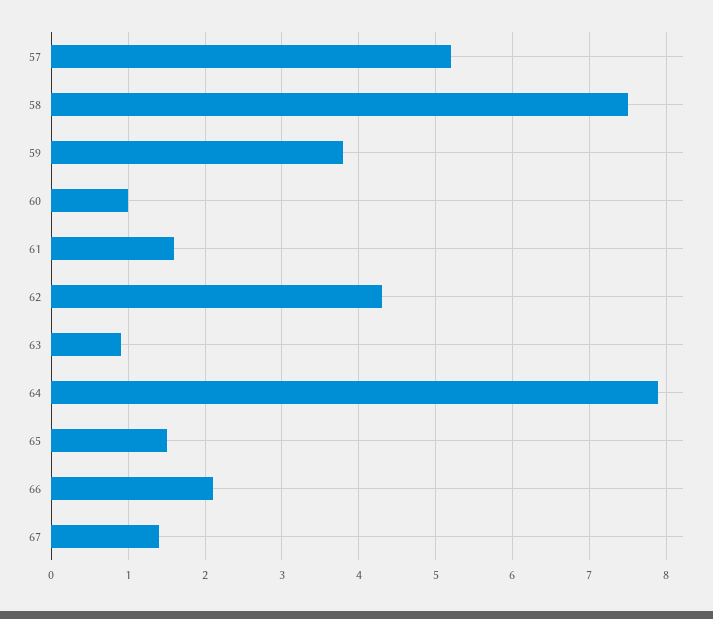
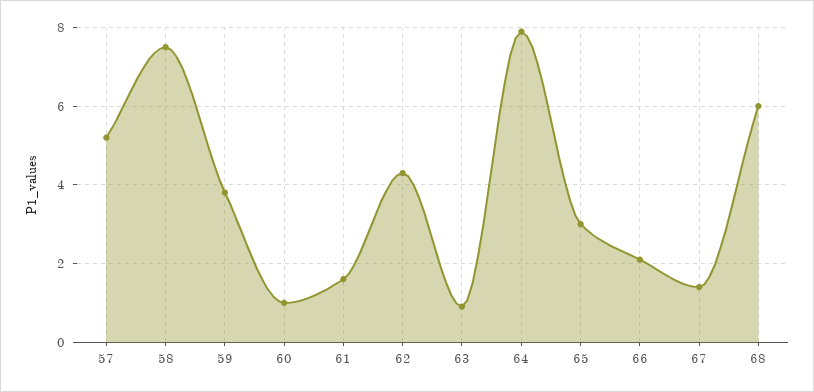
65: 1.5 -> 3
68: none -> 6

